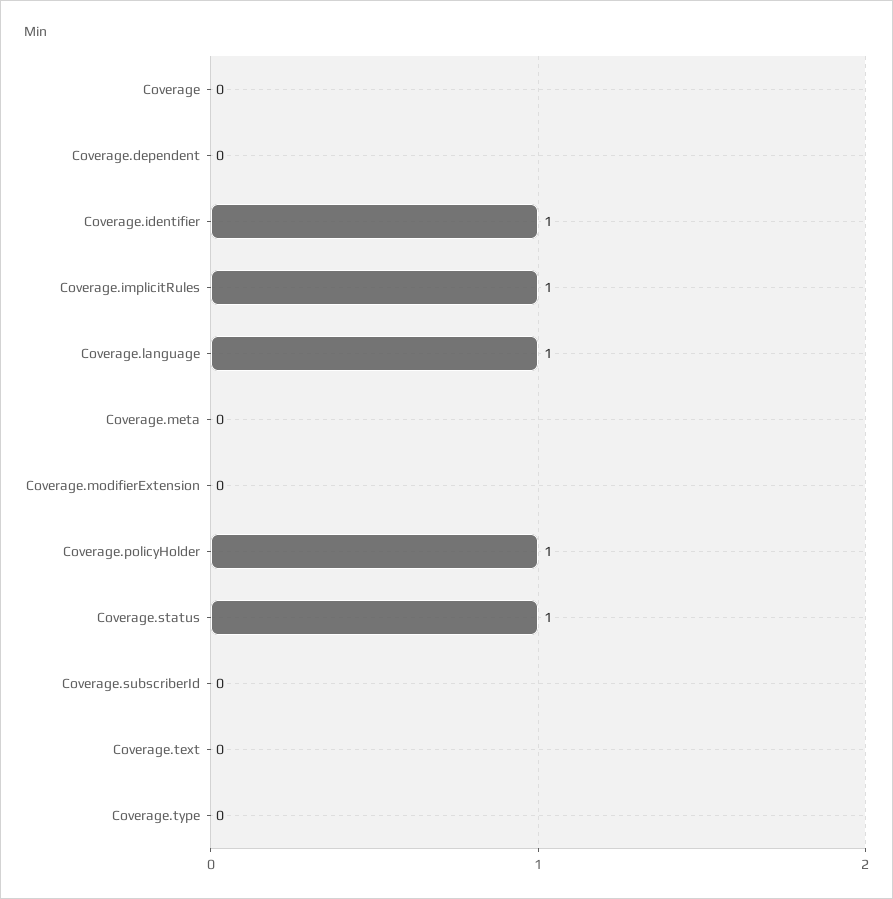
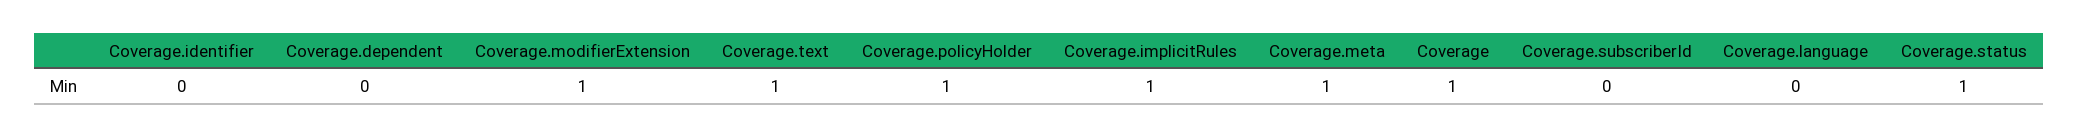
Coverage: 0 -> 1
Coverage.identifier: 1 -> 0
Coverage.language: 1 -> 0
Coverage.meta: 0 -> 1
Coverage.modifierExtension: 0 -> 1
Coverage.text: 0 -> 1
Coverage.type: 0 -> none

